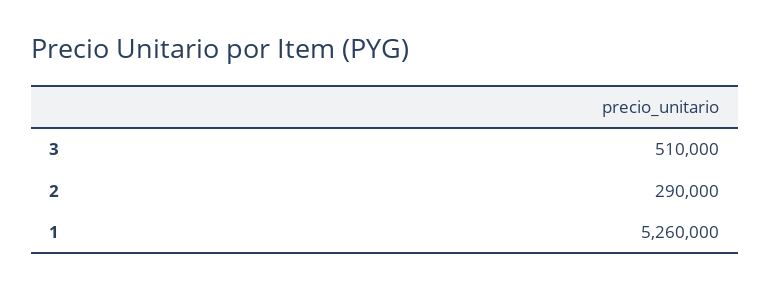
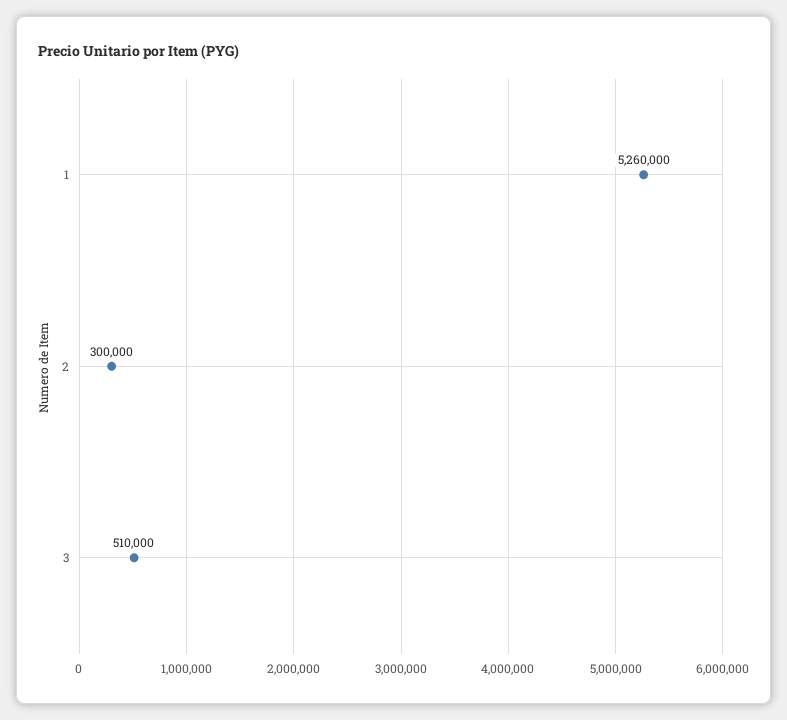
2: 290000 -> 300000

